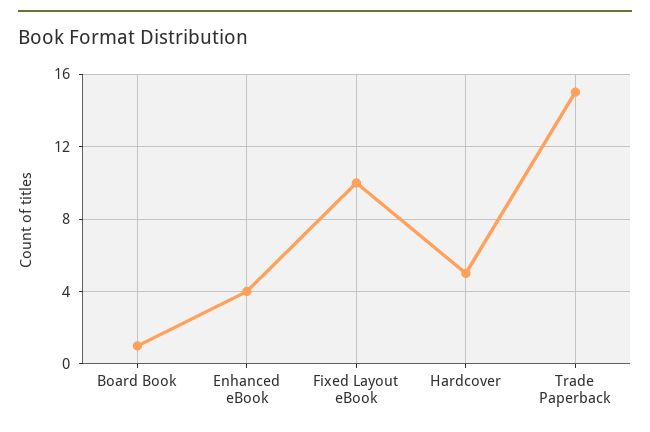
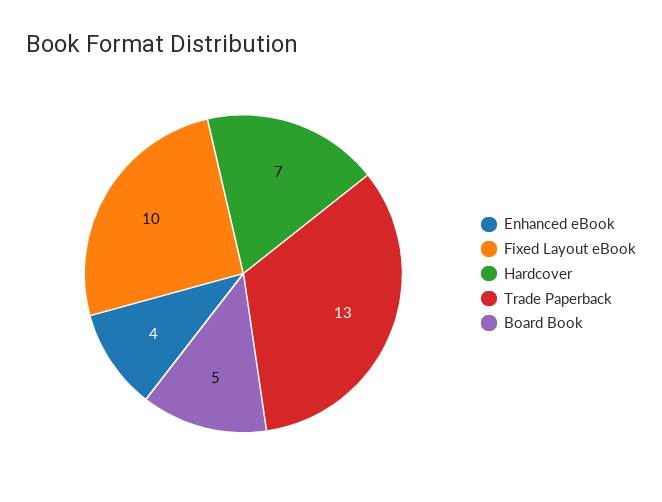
Board Book: 1 -> 5
Hardcover: 5 -> 7
Trade Paperback: 15 -> 13

